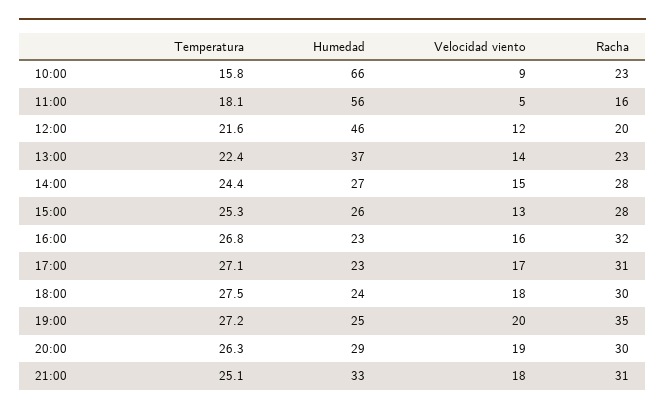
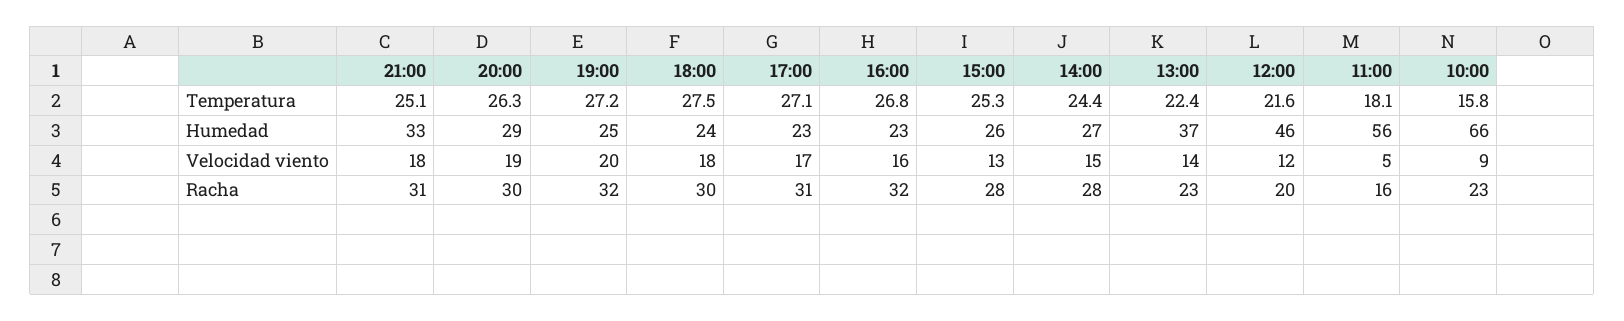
Racha, 19:00: 35 -> 32

